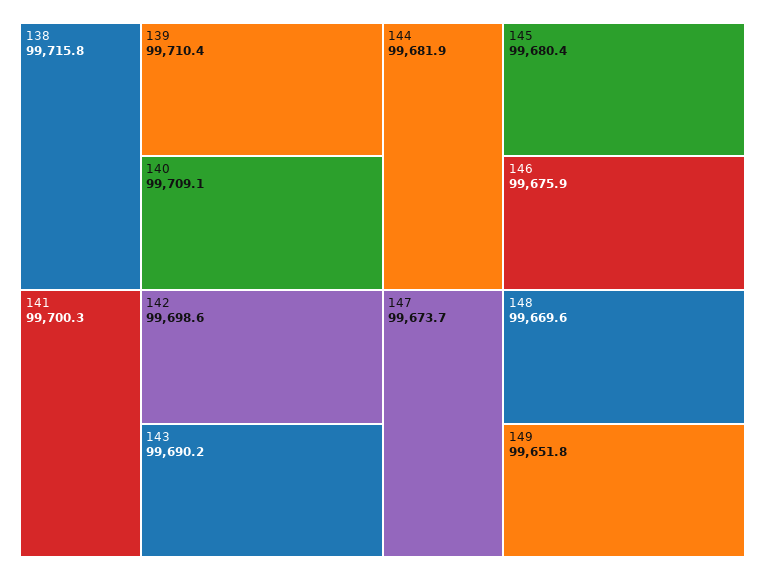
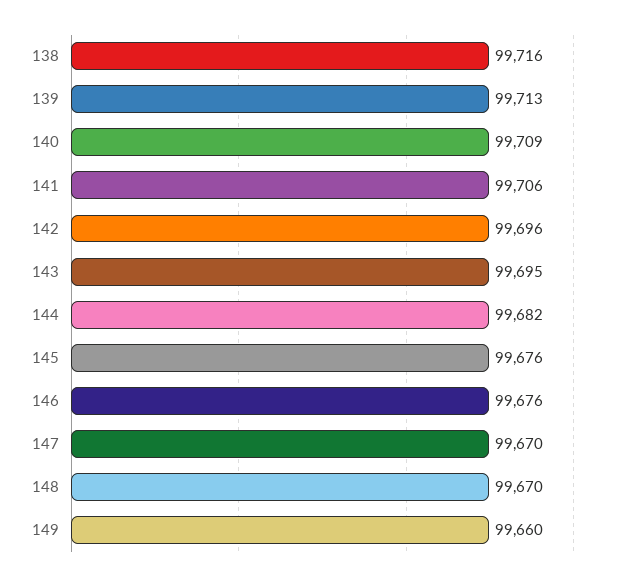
139: 99710.4 -> 99713
141: 99700.3 -> 99706
142: 99698.6 -> 99696
143: 99690.2 -> 99695
145: 99680.4 -> 99676
147: 99673.7 -> 99670
149: 99651.8 -> 99660

